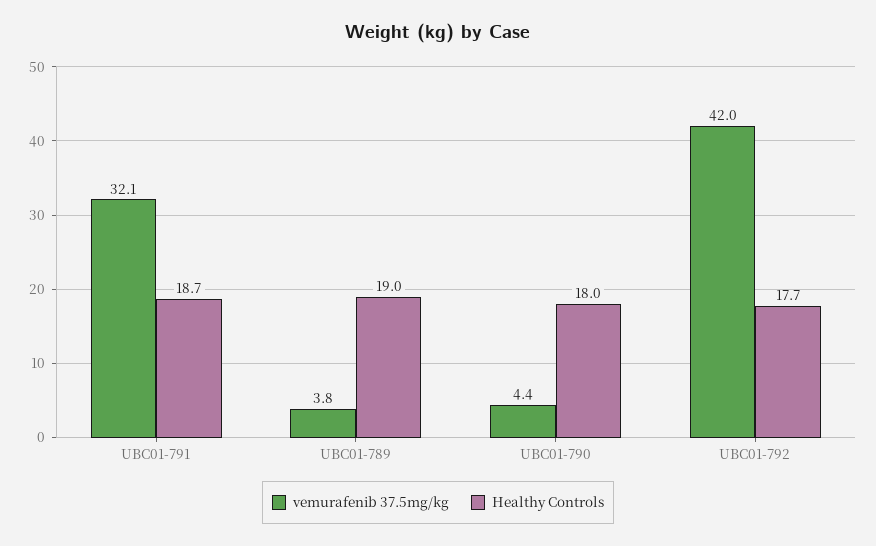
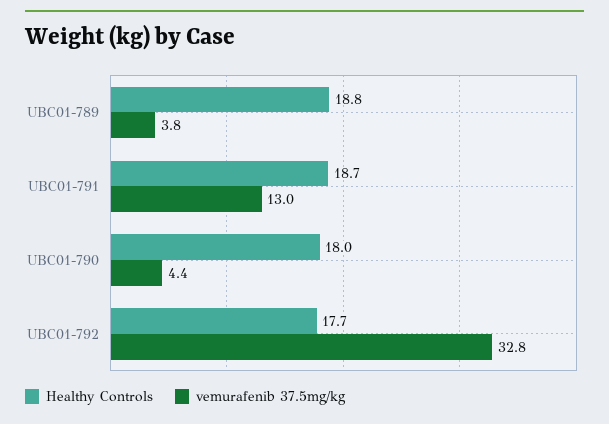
vemurafenib 37.5mg/kg, UBC01-791: 32.1 -> 13
Healthy Controls, UBC01-789: 19 -> 18.8
vemurafenib 37.5mg/kg, UBC01-792: 42 -> 32.8

